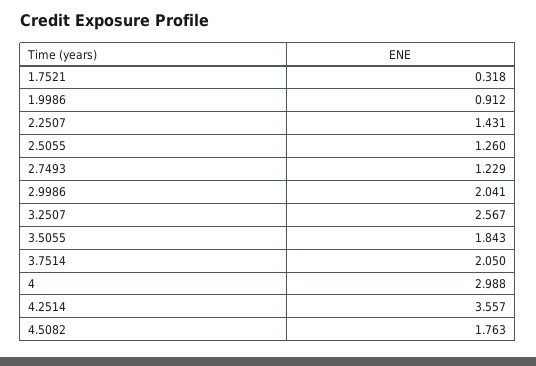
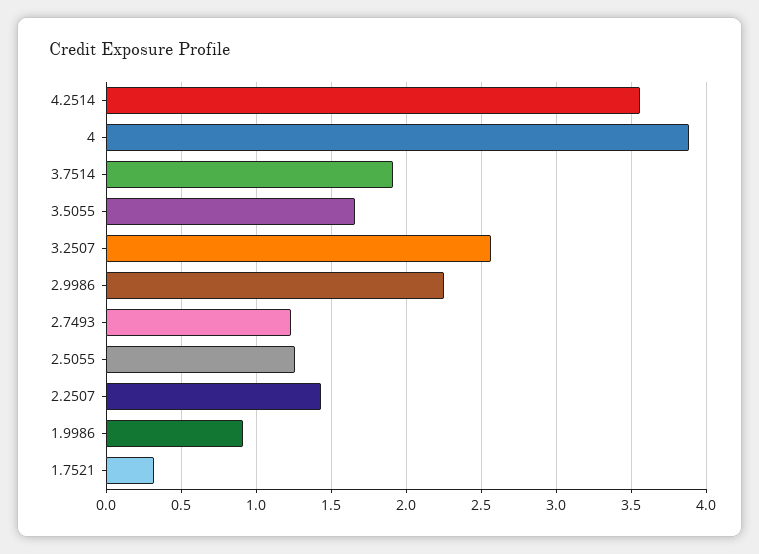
2.9986: 2.041 -> 2.25
3.5055: 1.843 -> 1.65
3.7514: 2.05 -> 1.9
4: 2.988 -> 3.9
4.5082: 1.763 -> none

